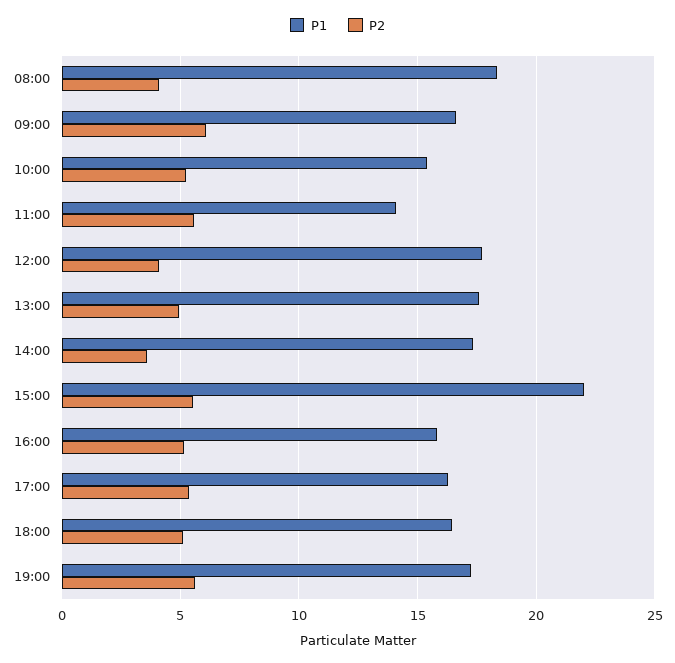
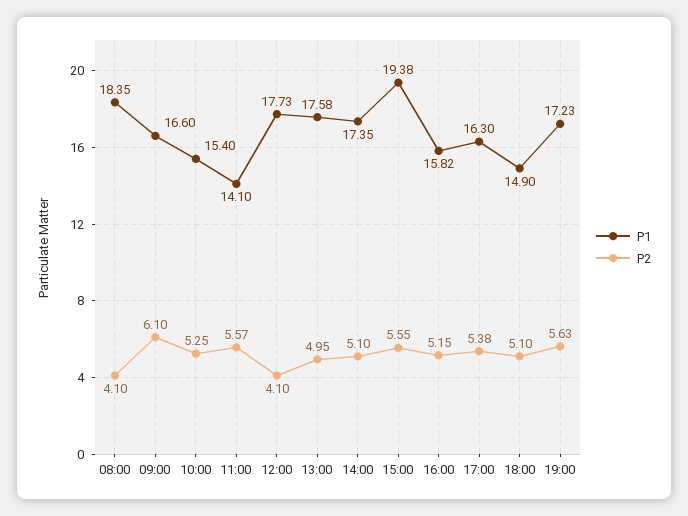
P2, 14:00: 3.5 -> 5.1
P1, 15:00: 22 -> 19.38
P1, 18:00: 16.5 -> 14.9

